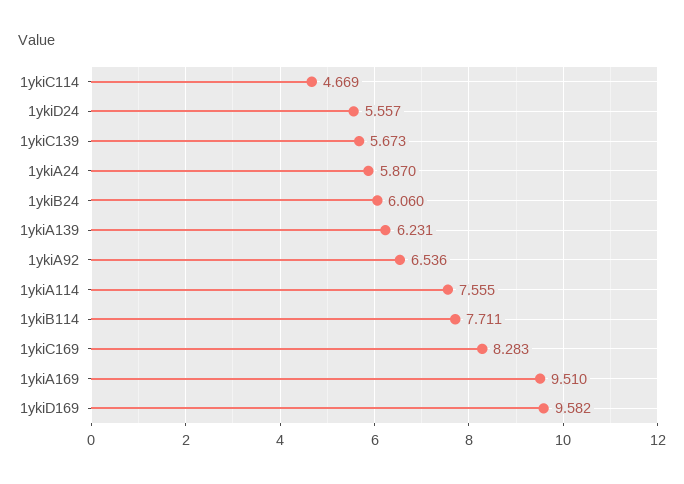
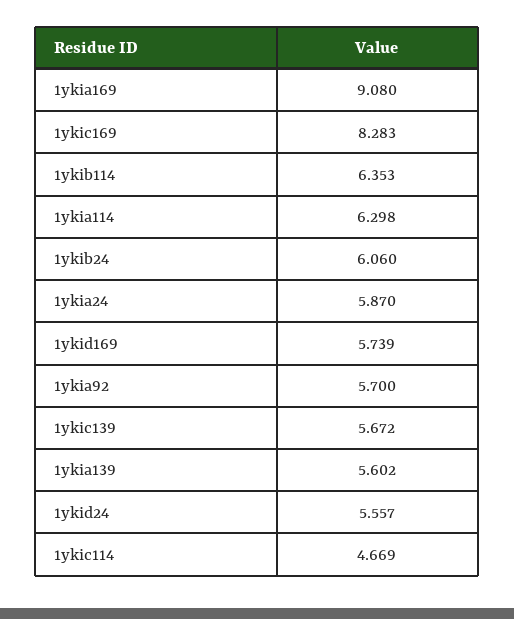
1ykiC139: 5.673 -> 5.672
1ykiA139: 6.231 -> 5.602
1ykiA92: 6.536 -> 5.7
1ykiA114: 7.555 -> 6.298
1ykiB114: 7.711 -> 6.353
1ykiA169: 9.51 -> 9.08
1ykiD169: 9.582 -> 5.739

